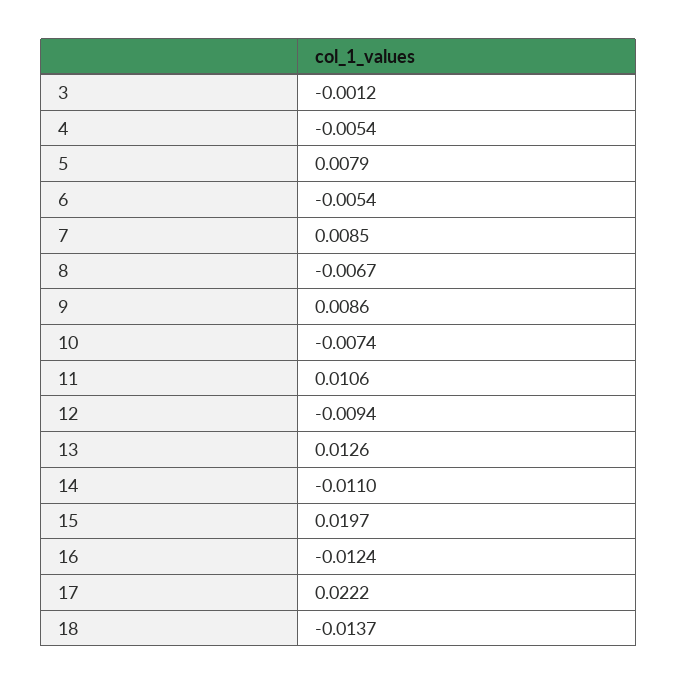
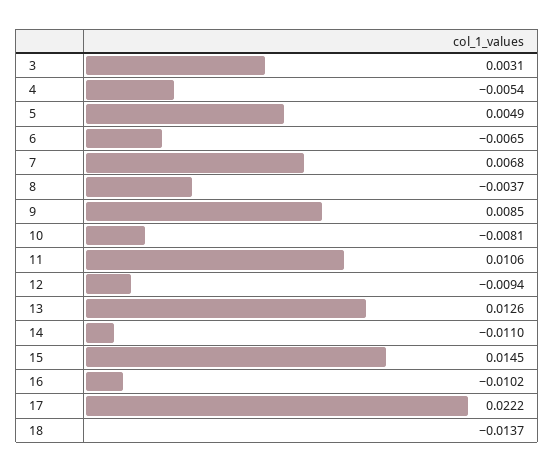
3: -0.0012 -> 0.0031
5: 0.0079 -> 0.0049
6: -0.0054 -> -0.0065
7: 0.0085 -> 0.0068
8: -0.0067 -> -0.0037
9: 0.0086 -> 0.0085
10: -0.0074 -> -0.0081
15: 0.0197 -> 0.0145
16: -0.0124 -> -0.0102

